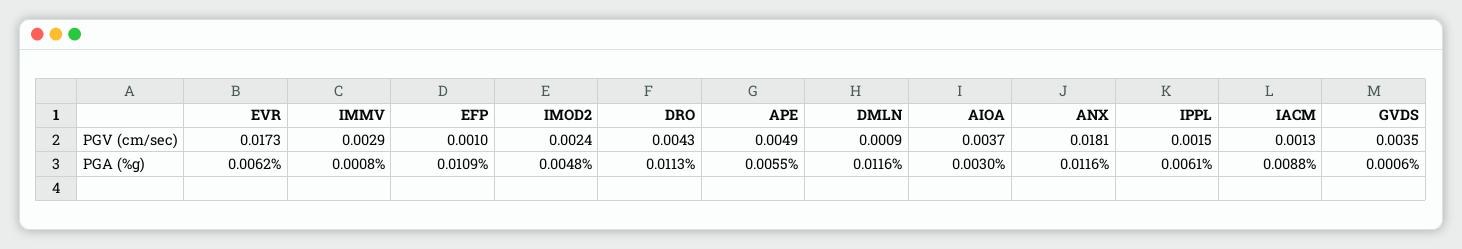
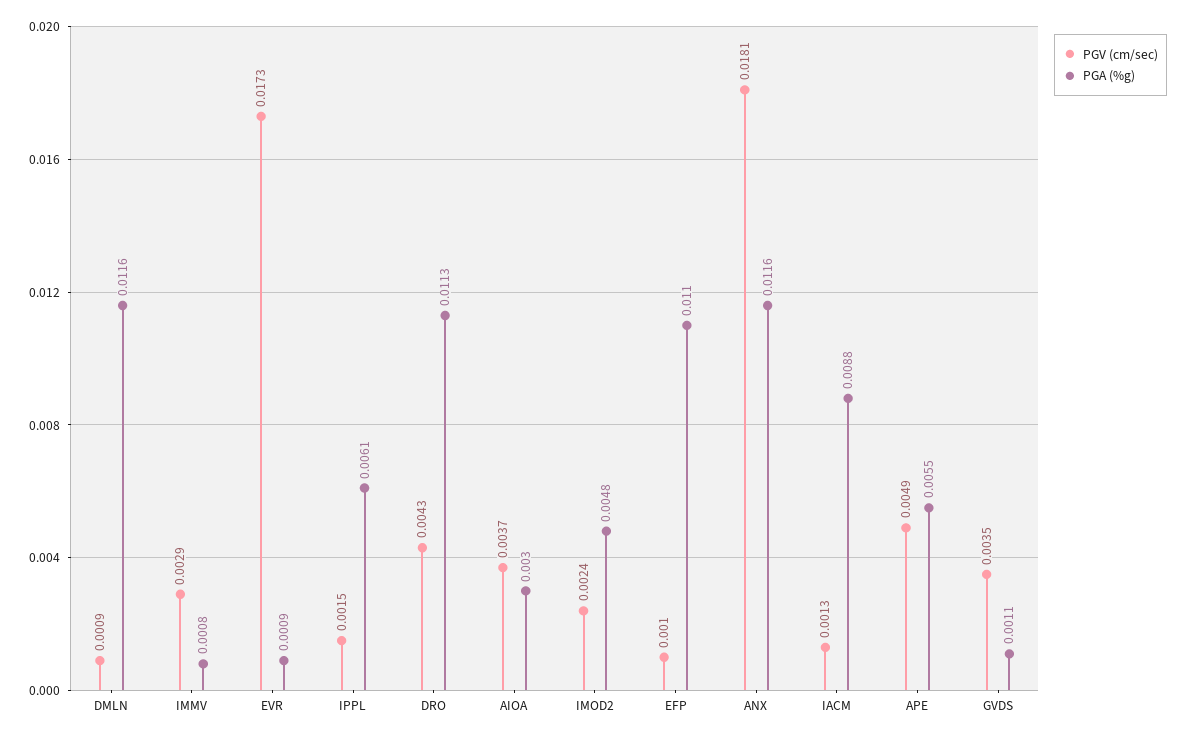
PGA (%g), EVR: 0.0062 -> 0.0009
PGA (%g), EFP: 0.0109 -> 0.011
PGA (%g), GVDS: 0.0006 -> 0.0011

